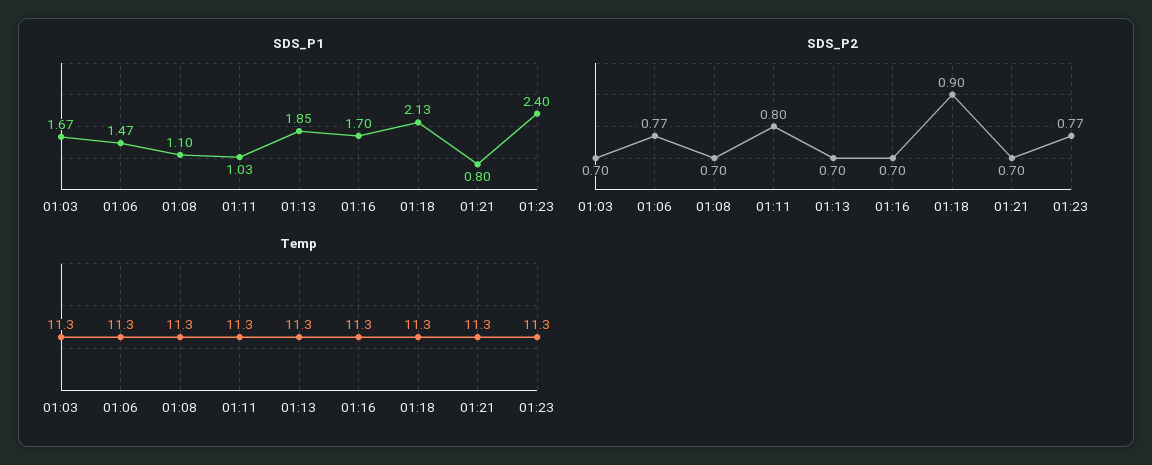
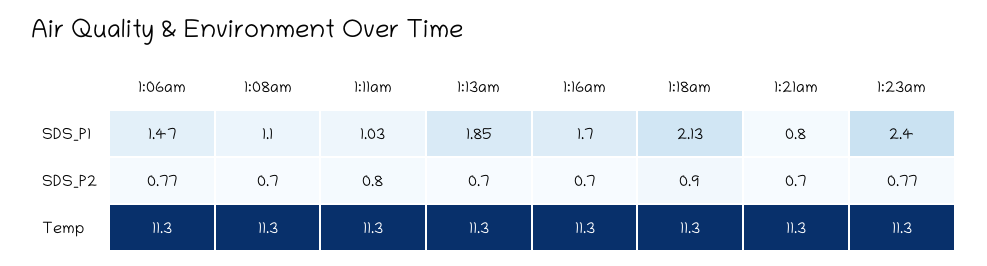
SDS_P1, 01:03: 1.67 -> none
SDS_P2, 01:03: 0.7 -> none
Temp, 01:03: 11.3 -> none

